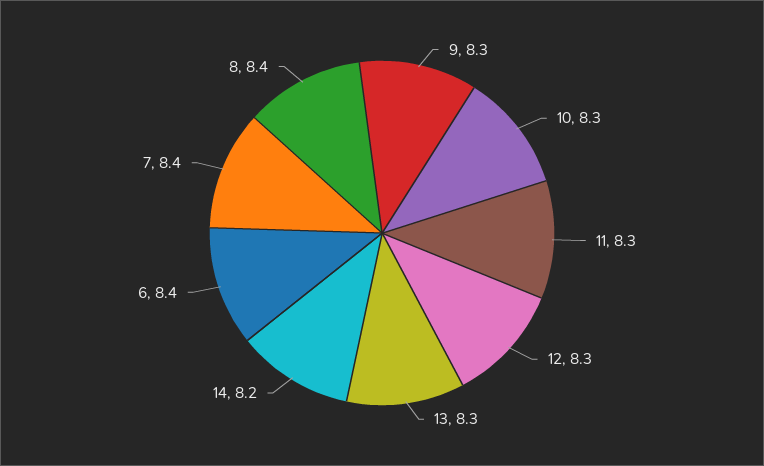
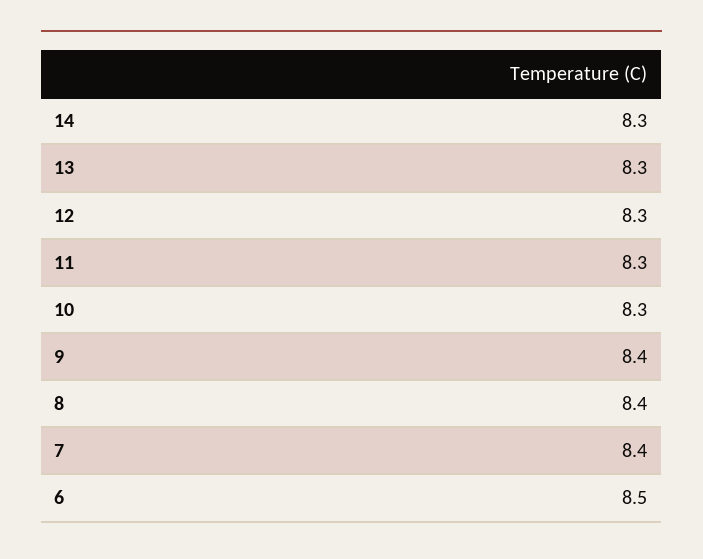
9: 8.3 -> 8.4
14: 8.2 -> 8.3
6: 8.4 -> 8.5

